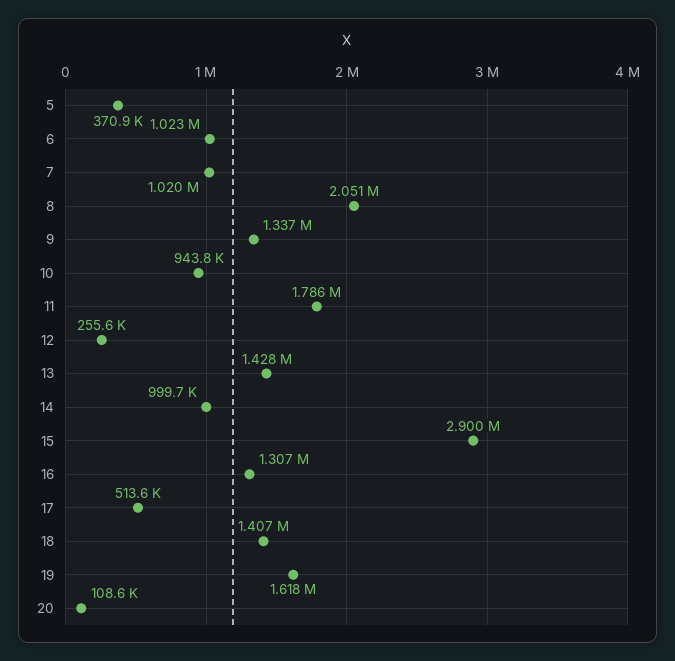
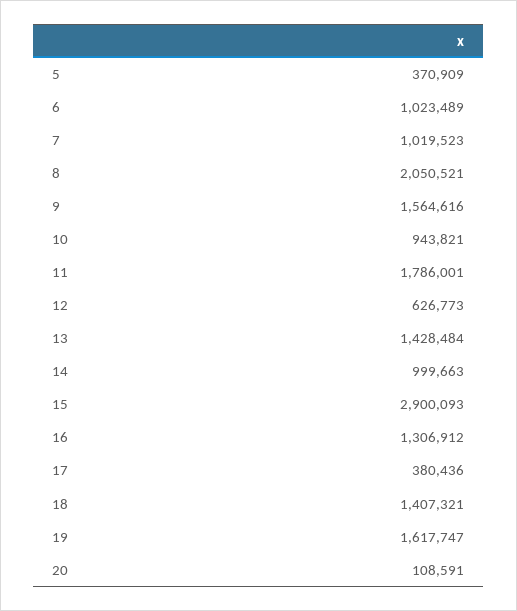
9: 1337000 -> 1564616
12: 255600 -> 626773
17: 513600 -> 380436

